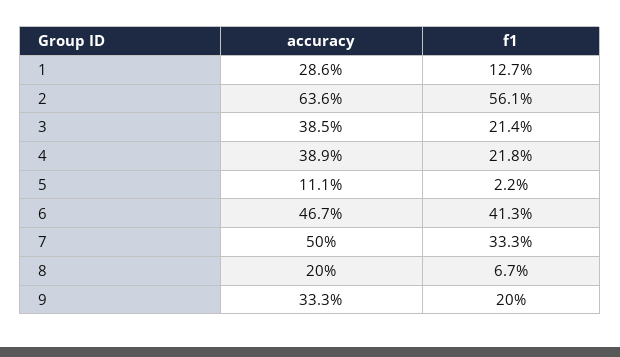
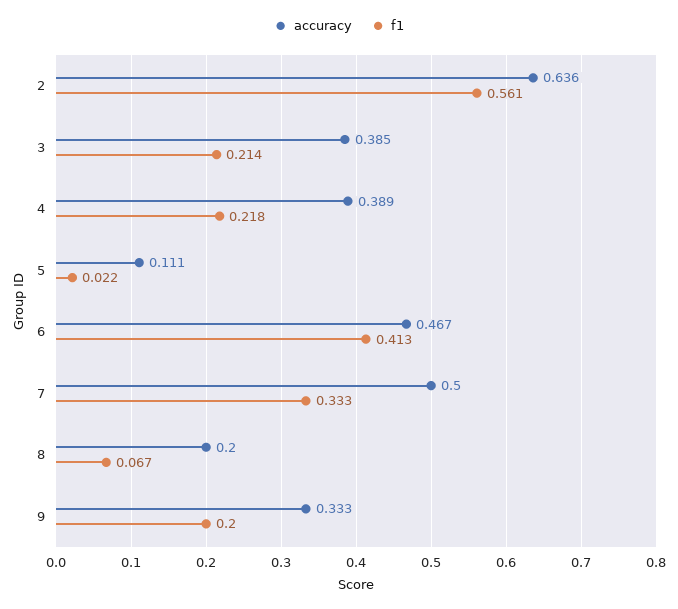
accuracy, 1: 0.286 -> none
f1, 1: 0.127 -> none

